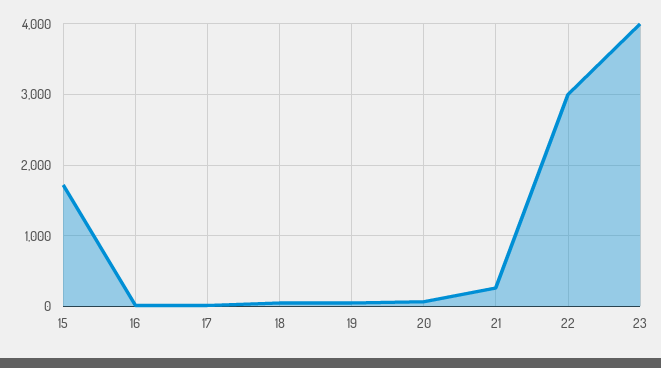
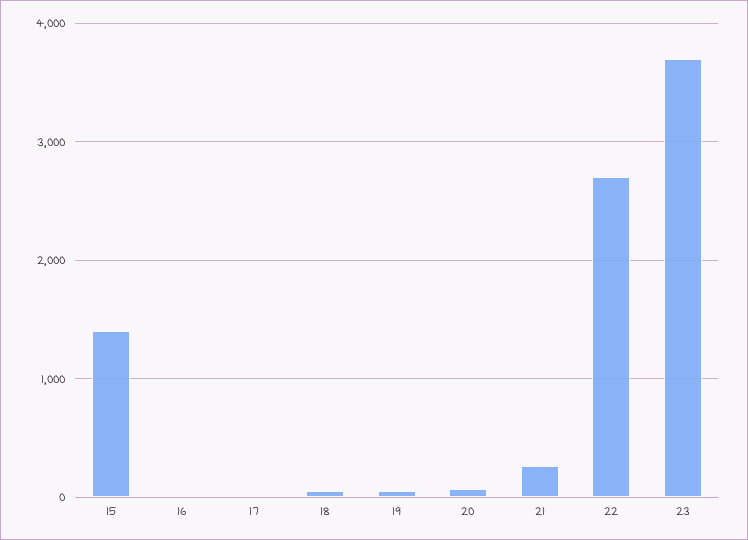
15: 1700 -> 1400
22: 3000 -> 2700
23: 4000 -> 3700

